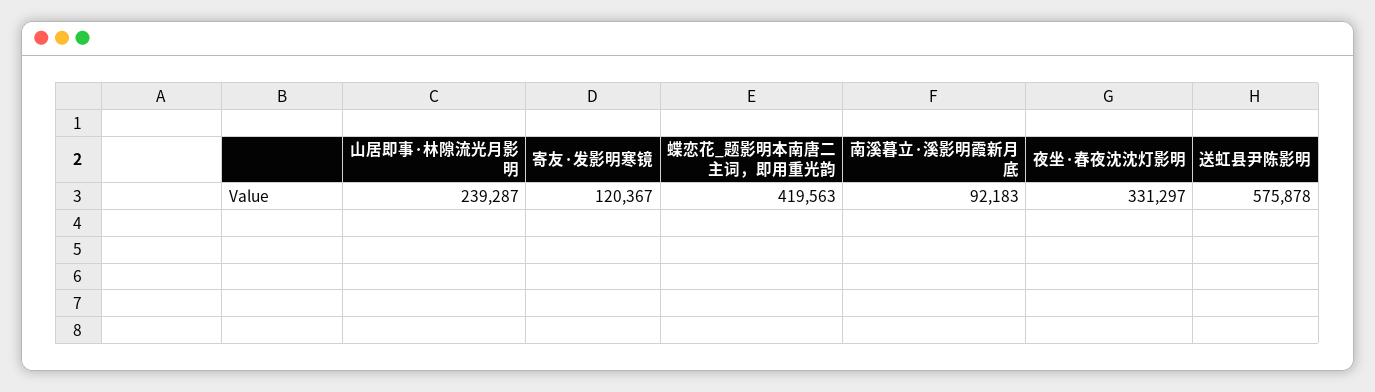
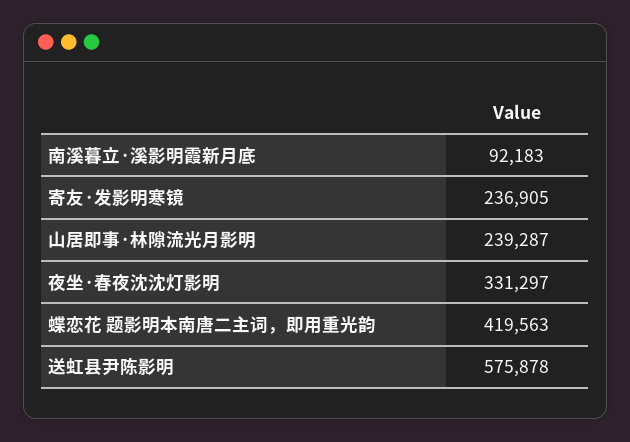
寄友·发影明寒镜: 120367 -> 236905

